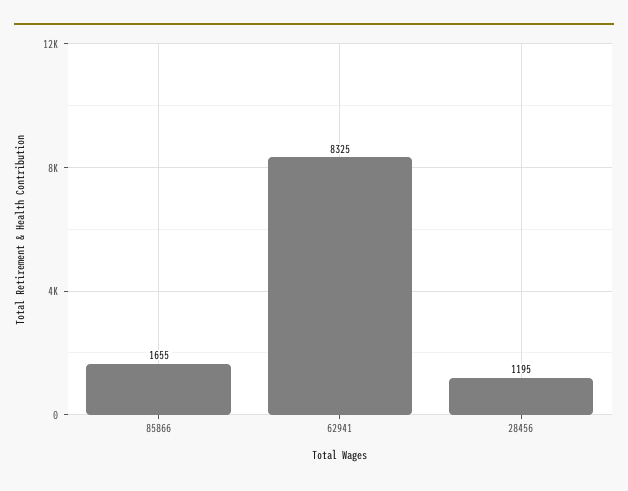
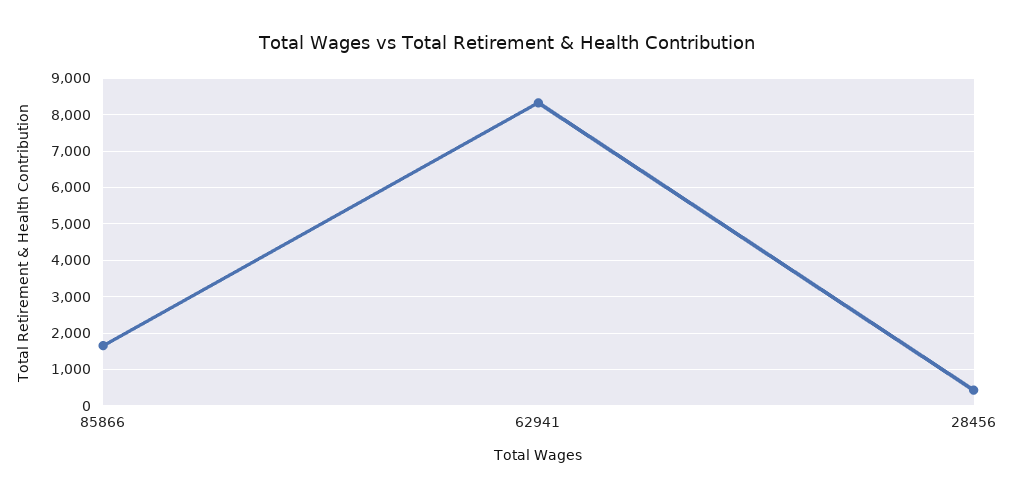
28456: 1195 -> 400

